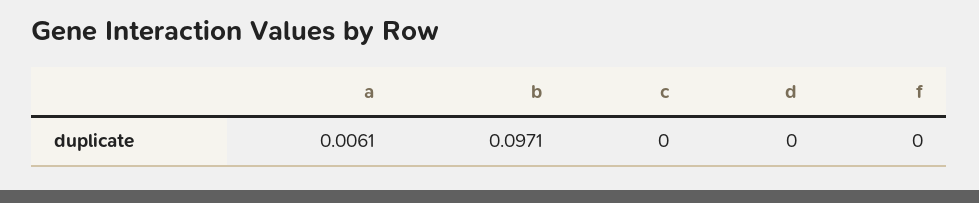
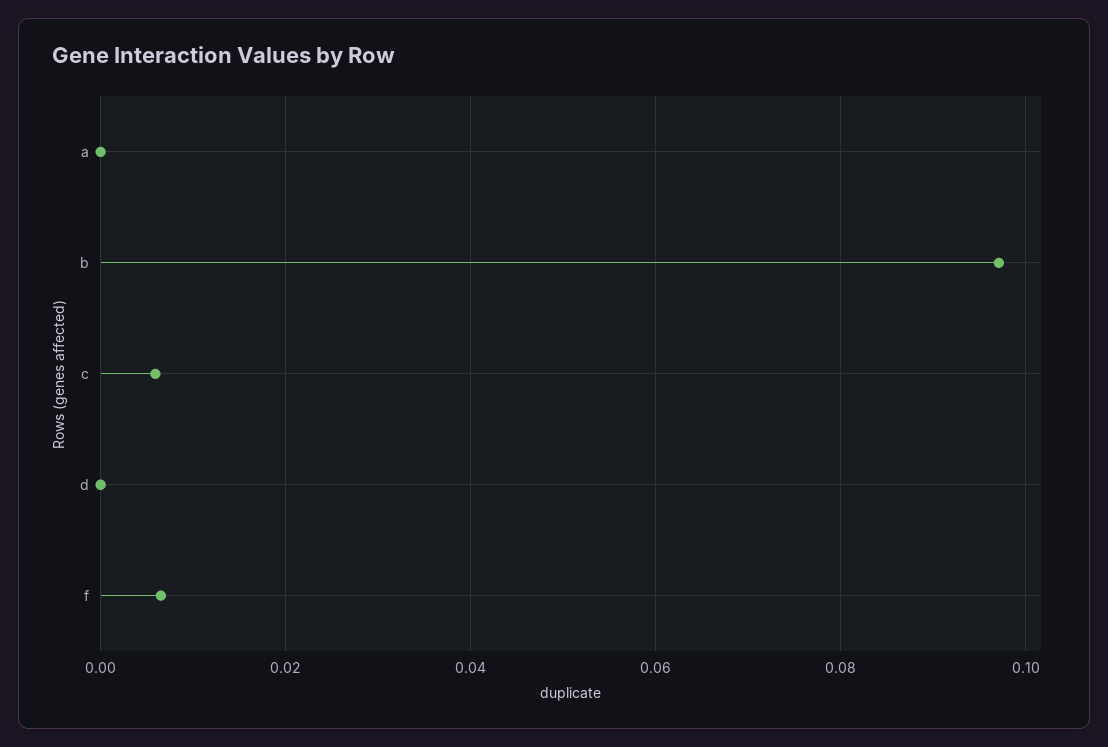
a: 0.0061 -> 0
c: 0 -> 0.006
f: 0 -> 0.006

